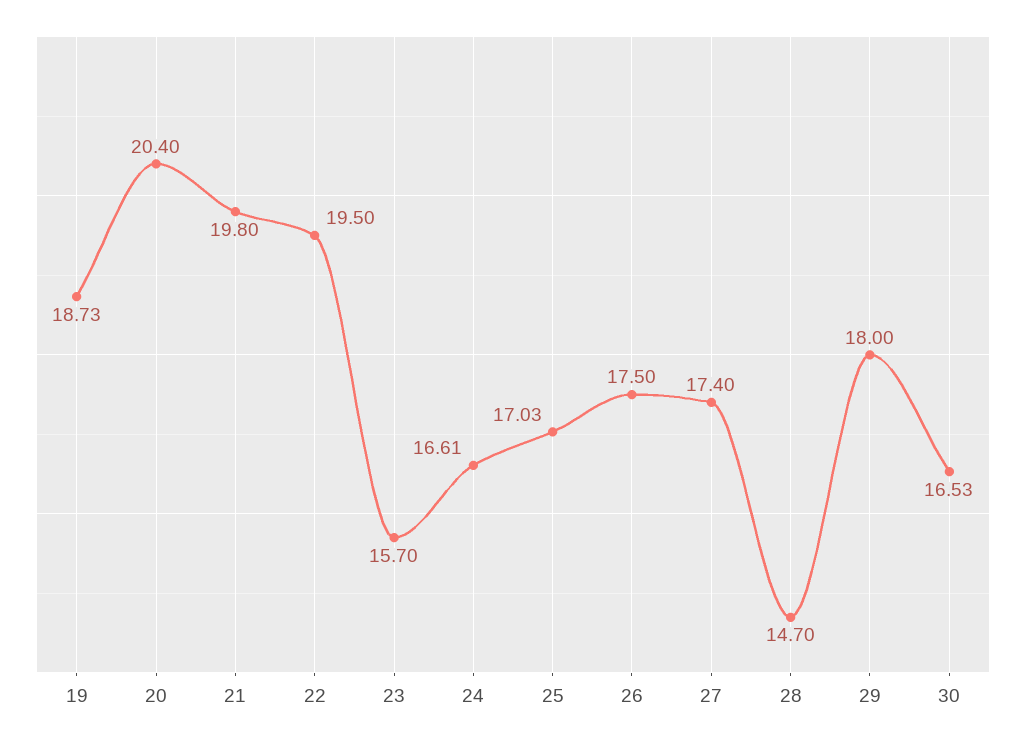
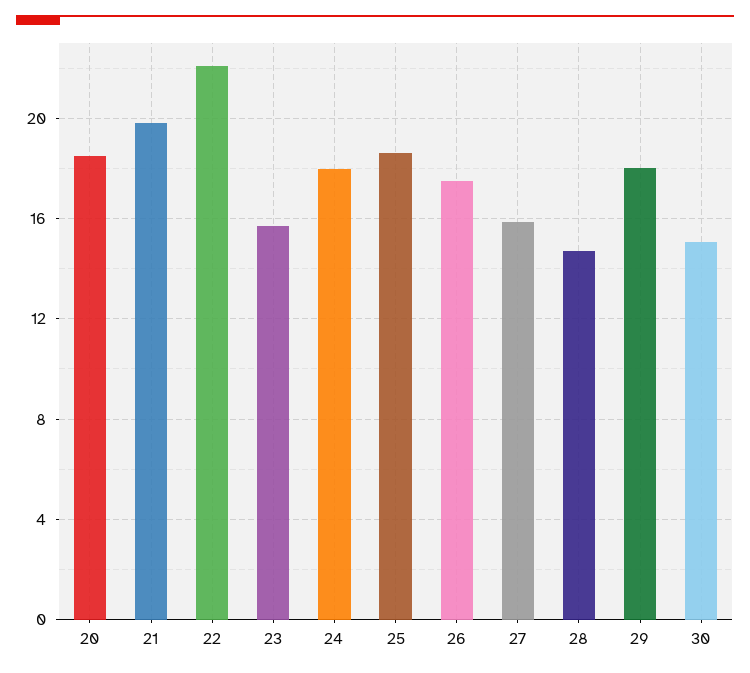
19: 18.73 -> none
20: 20.4 -> 18.5
22: 19.5 -> 22
24: 16.61 -> 18
25: 17.03 -> 18.5
27: 17.4 -> 16
30: 16.53 -> 15

